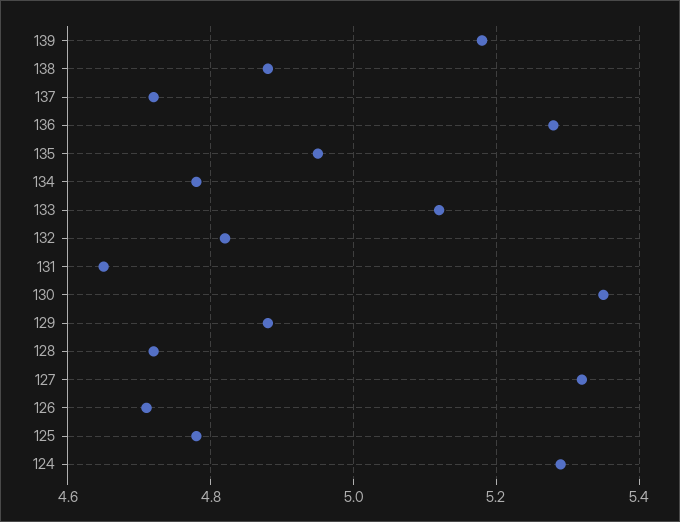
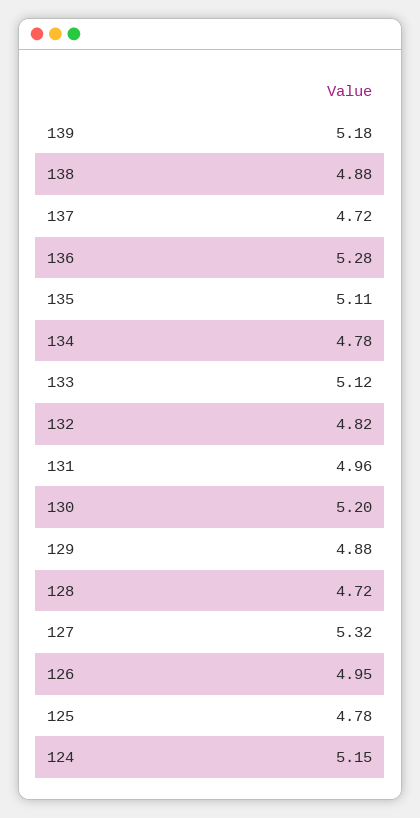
135: 4.95 -> 5.11
131: 4.65 -> 4.96
130: 5.35 -> 5.2
126: 4.7 -> 4.95
124: 5.3 -> 5.15

